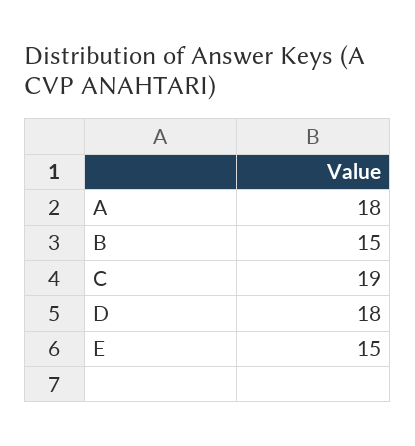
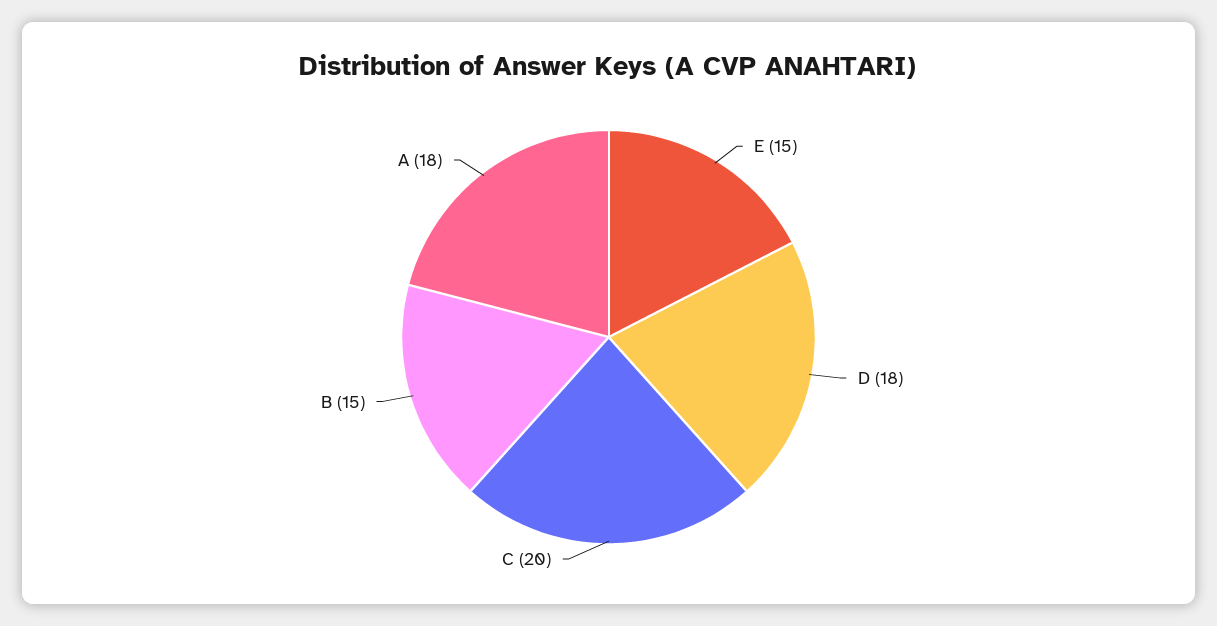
C: 19 -> 20

